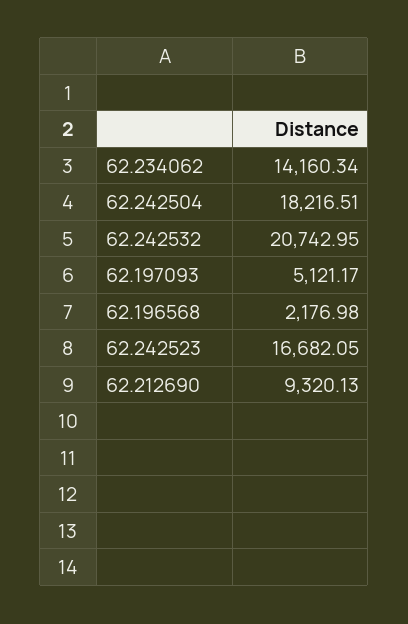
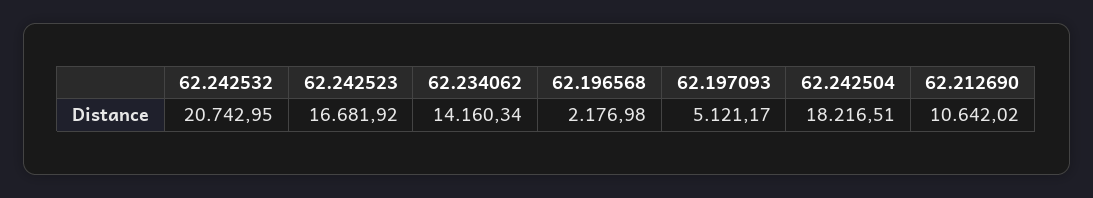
62.242523: 16682.05 -> 16681.92
62.212690: 9320.13 -> 10642.02

